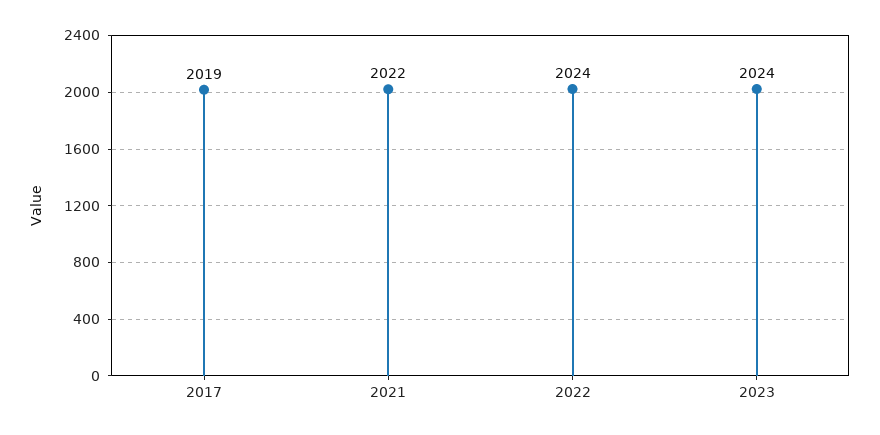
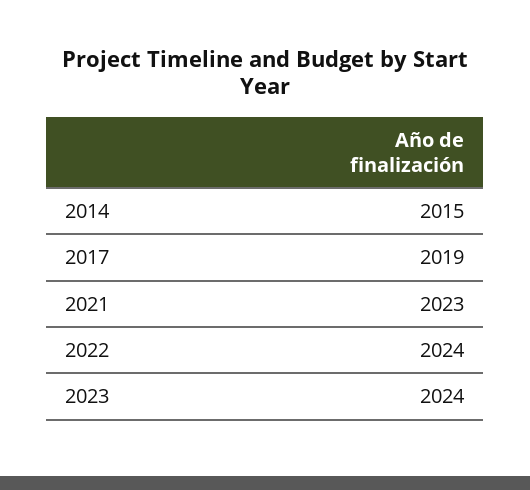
2021: 2022 -> 2023
2014: none -> 2015

